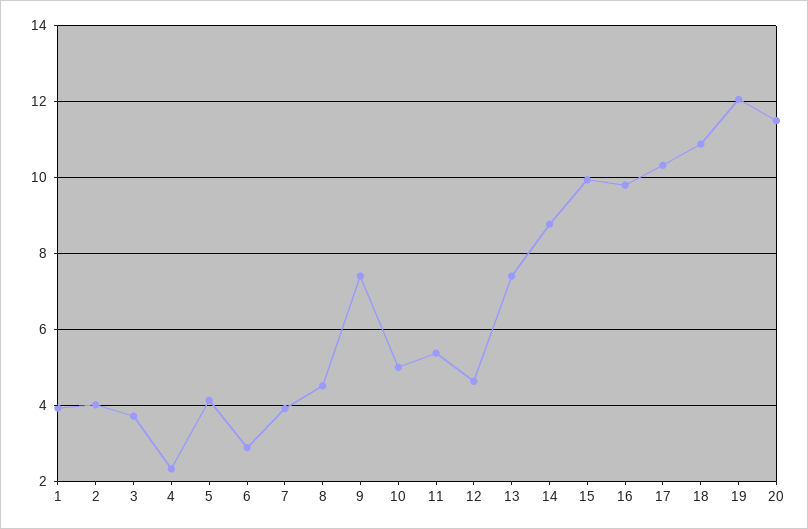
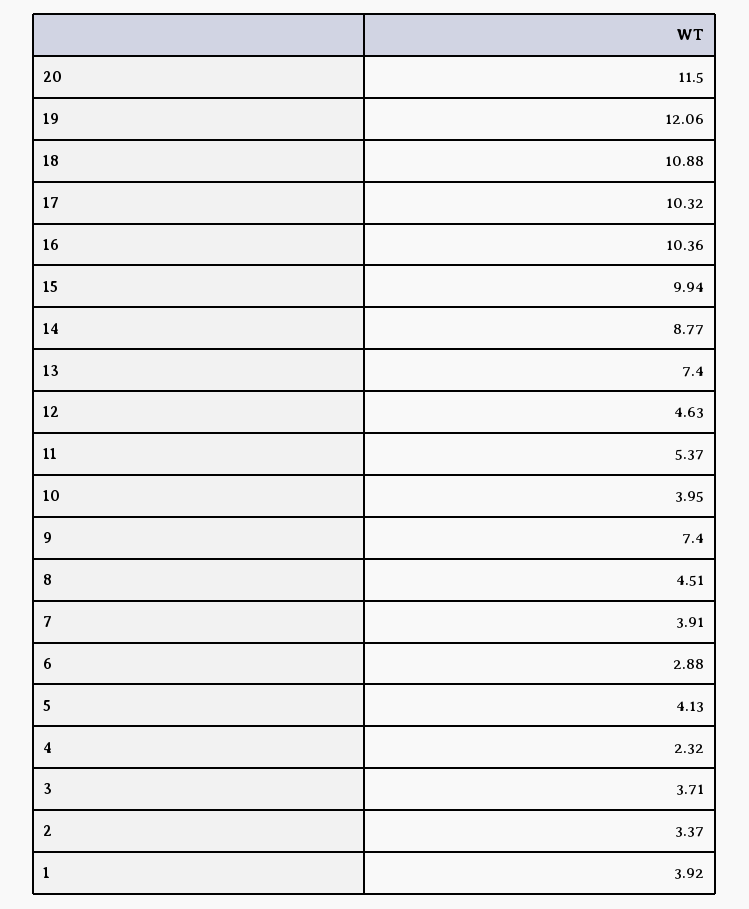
2: 4 -> 3.37
10: 5 -> 3.95
16: 9.8 -> 10.36

